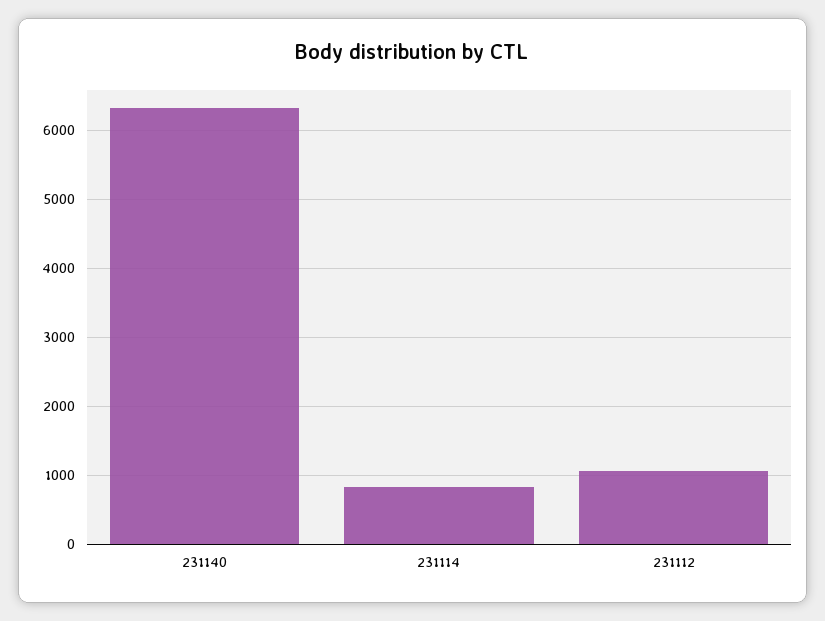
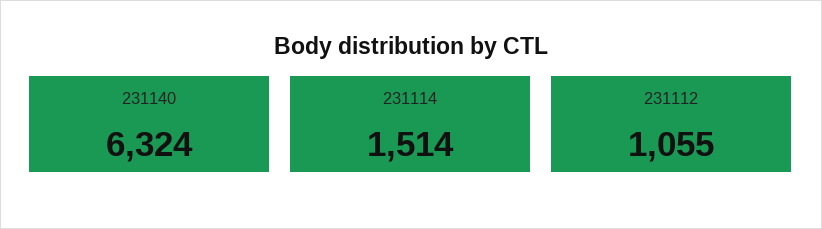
231114: 800 -> 1514

